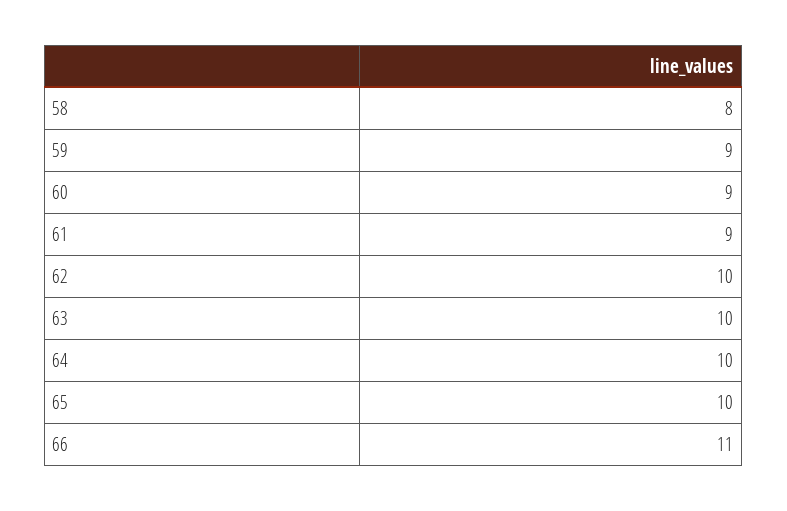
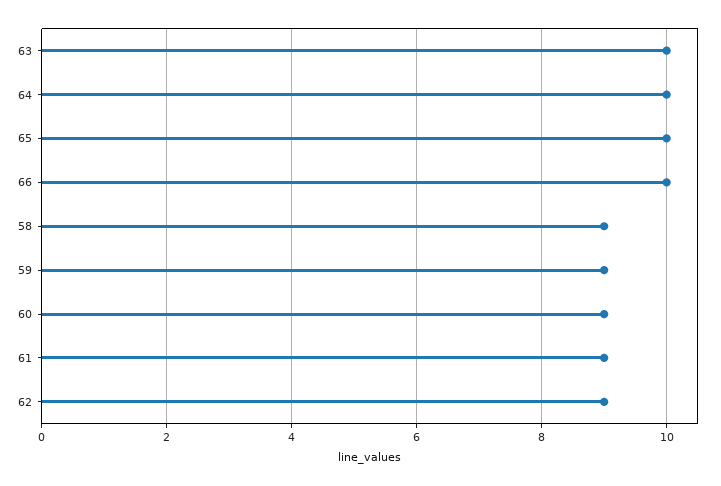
58: 8 -> 9
62: 10 -> 9
66: 11 -> 10

